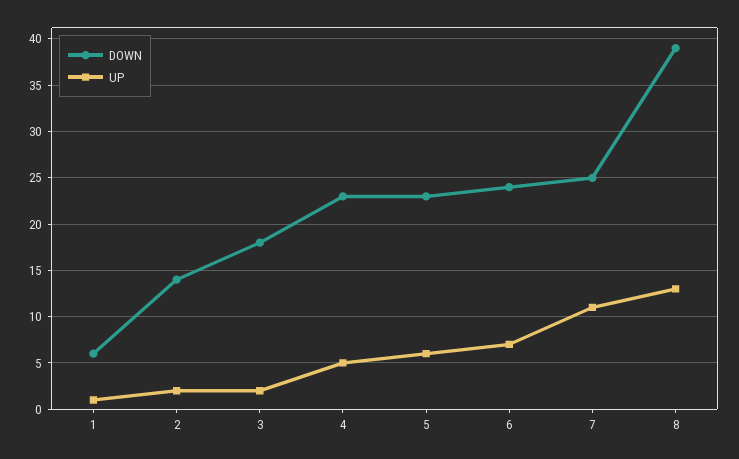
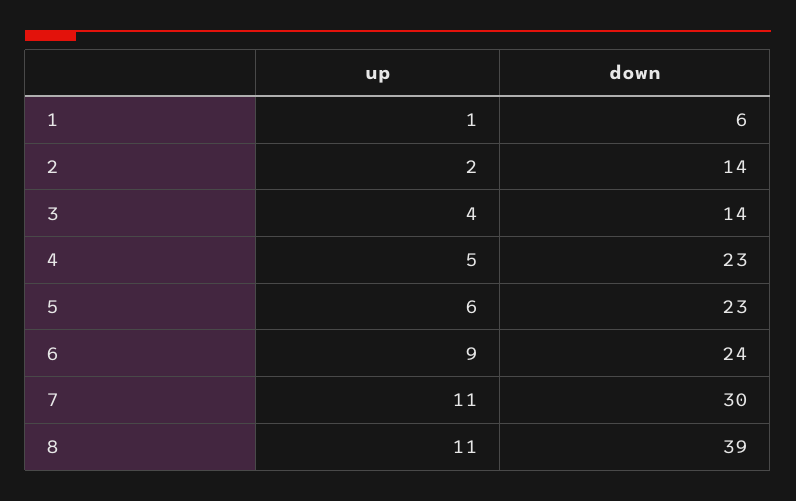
DOWN, 3: 18 -> 14
UP, 3: 2 -> 4
UP, 6: 7 -> 9
DOWN, 7: 25 -> 30
UP, 8: 13 -> 11

